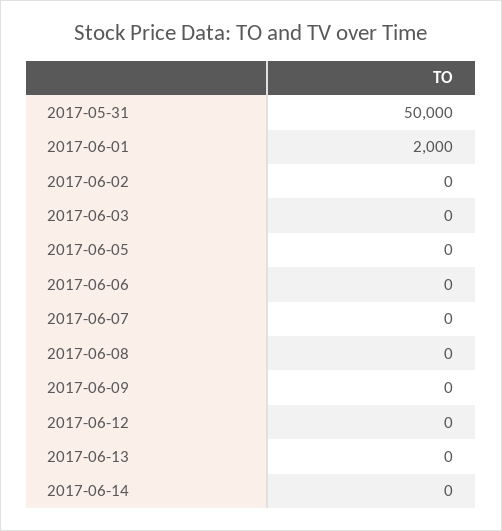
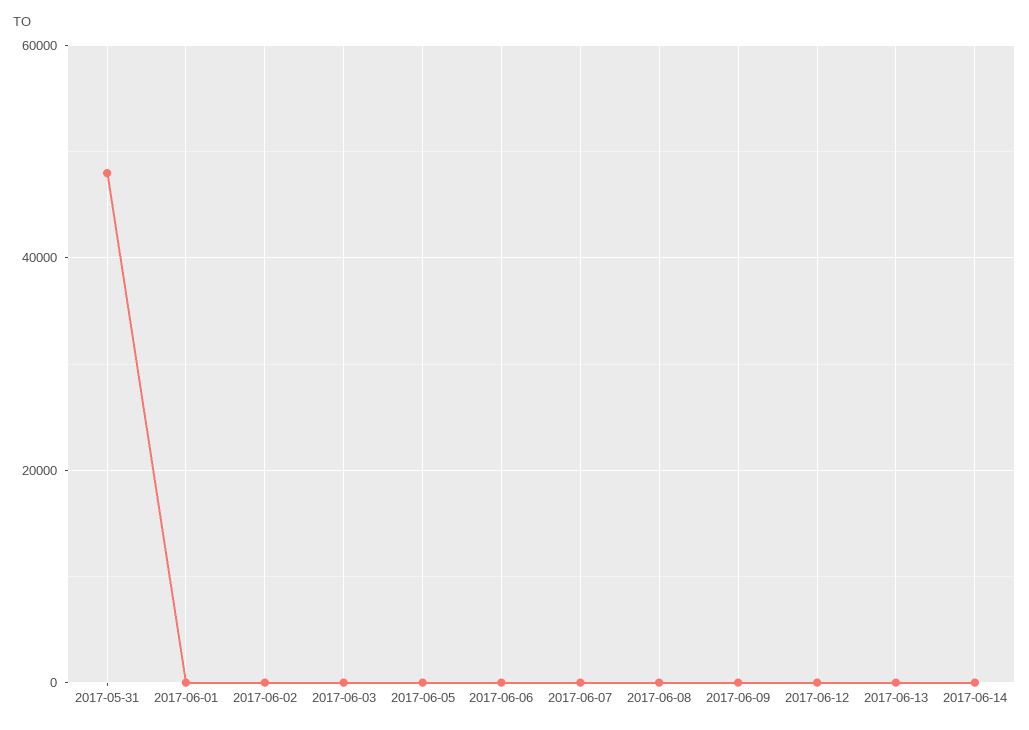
2017-05-31: 50000 -> 48000
2017-06-01: 2000 -> 0

